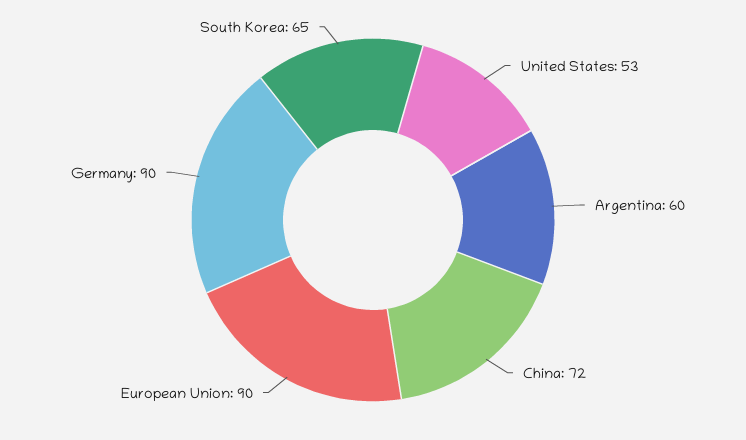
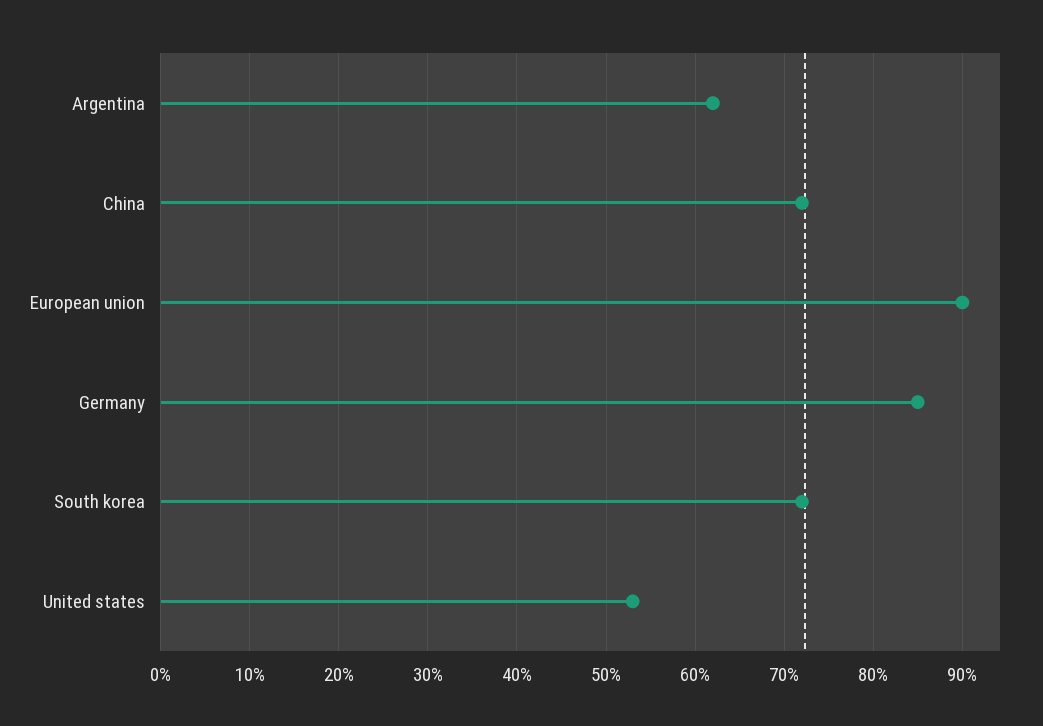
Argentina: 60 -> 62
Germany: 90 -> 85
South Korea: 65 -> 72

